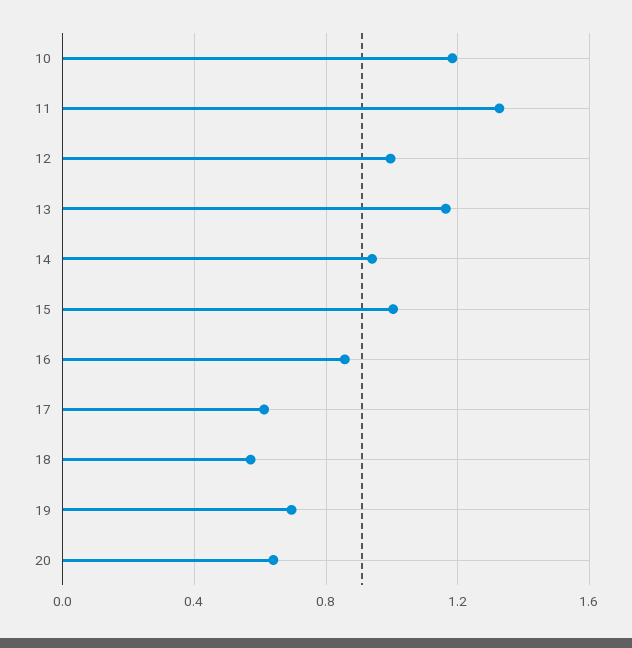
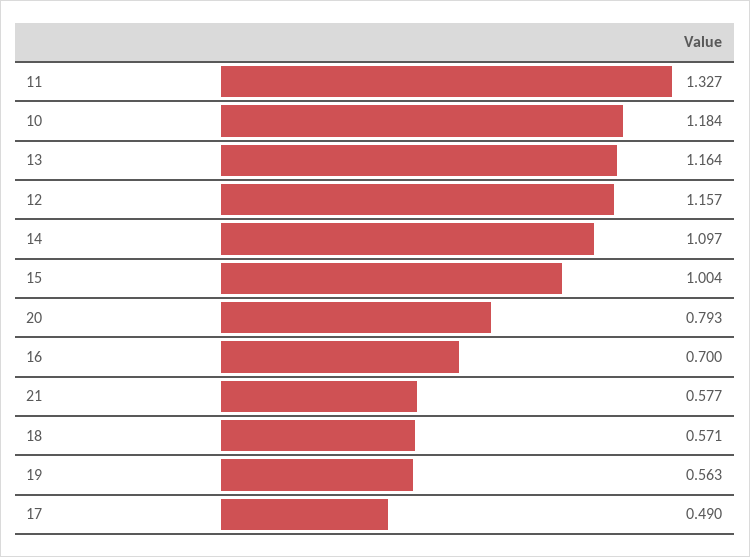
12: 1 -> 1.157
14: 0.95 -> 1.097
16: 0.85 -> 0.7
17: 0.6 -> 0.49
19: 0.7 -> 0.563
20: 0.65 -> 0.793
21: none -> 0.577

